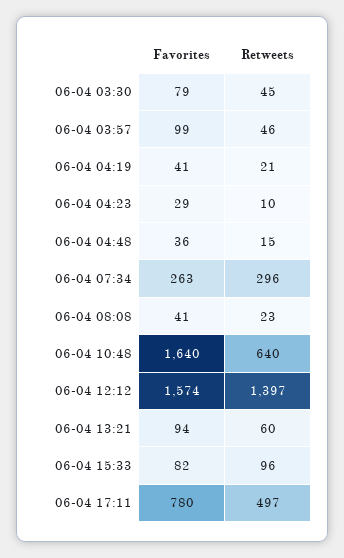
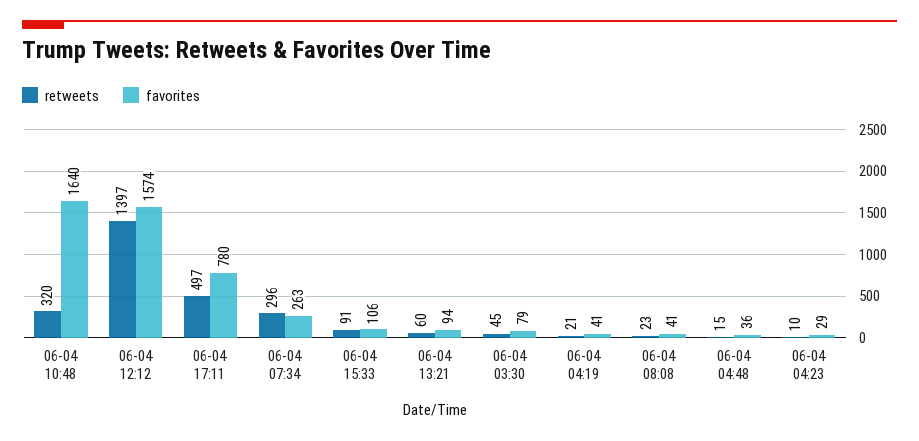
Favorites, 06-04 03:57: 99 -> none
Retweets, 06-04 03:57: 46 -> none
Retweets, 06-04 10:48: 640 -> 320
Favorites, 06-04 15:33: 82 -> 106
Retweets, 06-04 15:33: 96 -> 91

